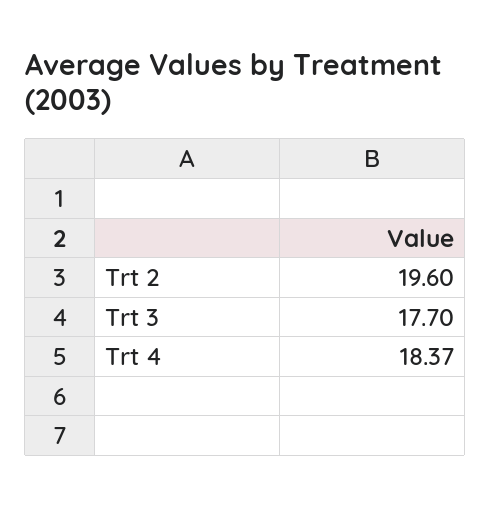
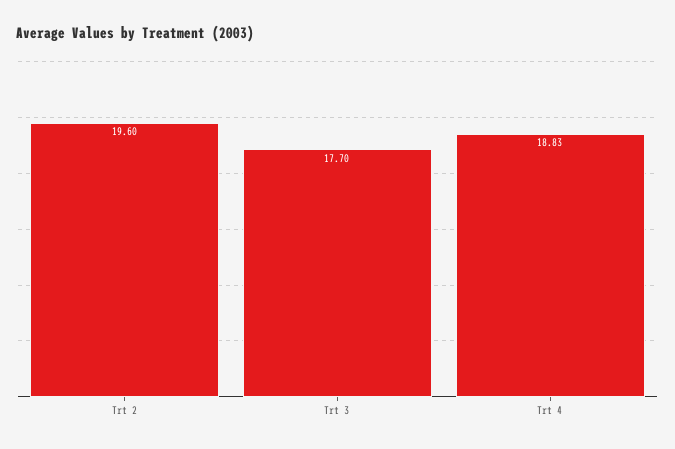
Trt 4: 18.37 -> 18.83

